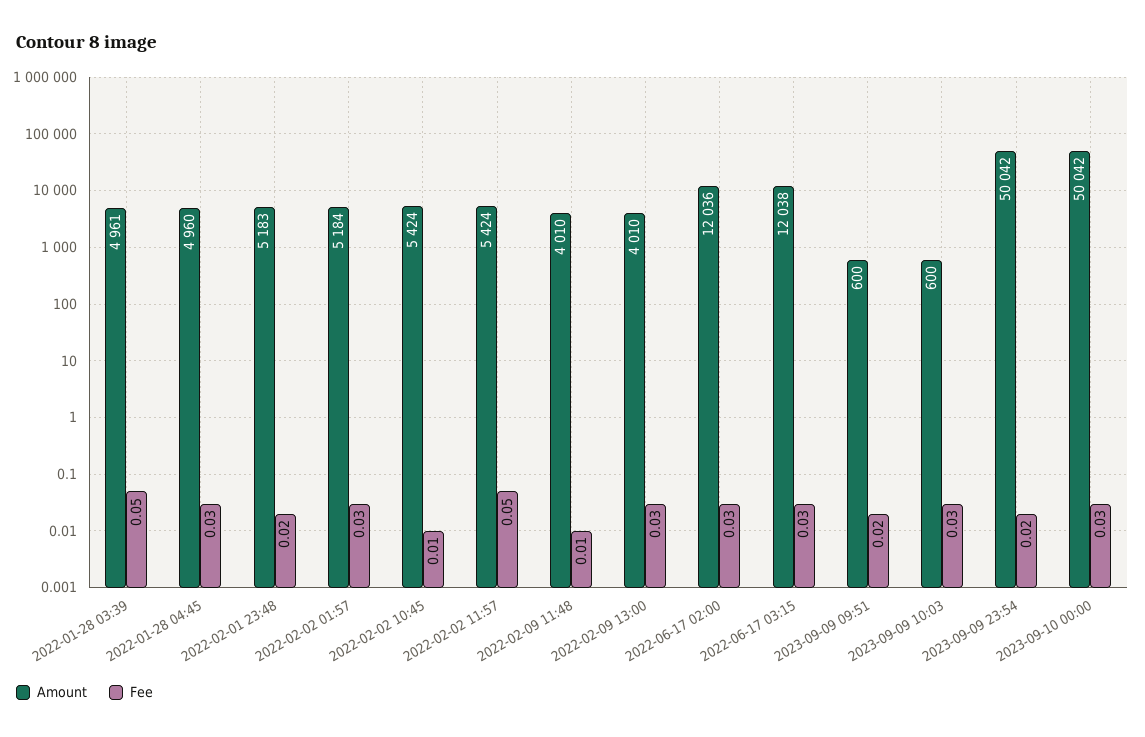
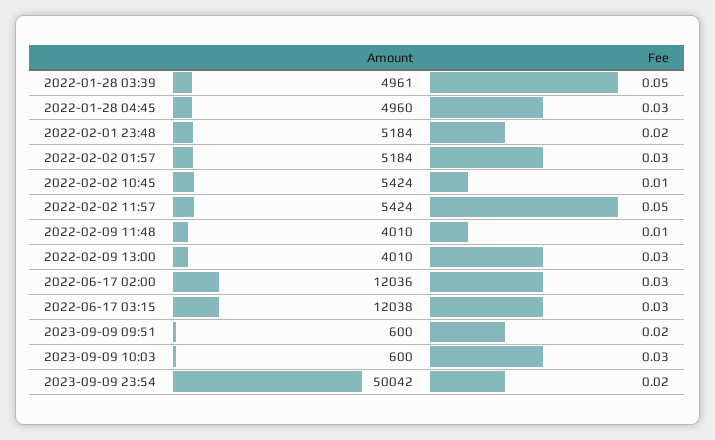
Amount, 2022-02-01 23:48: 5183 -> 5184
Amount, 2023-09-10 00:00: 50042 -> none
Fee, 2023-09-10 00:00: 0.03 -> none

